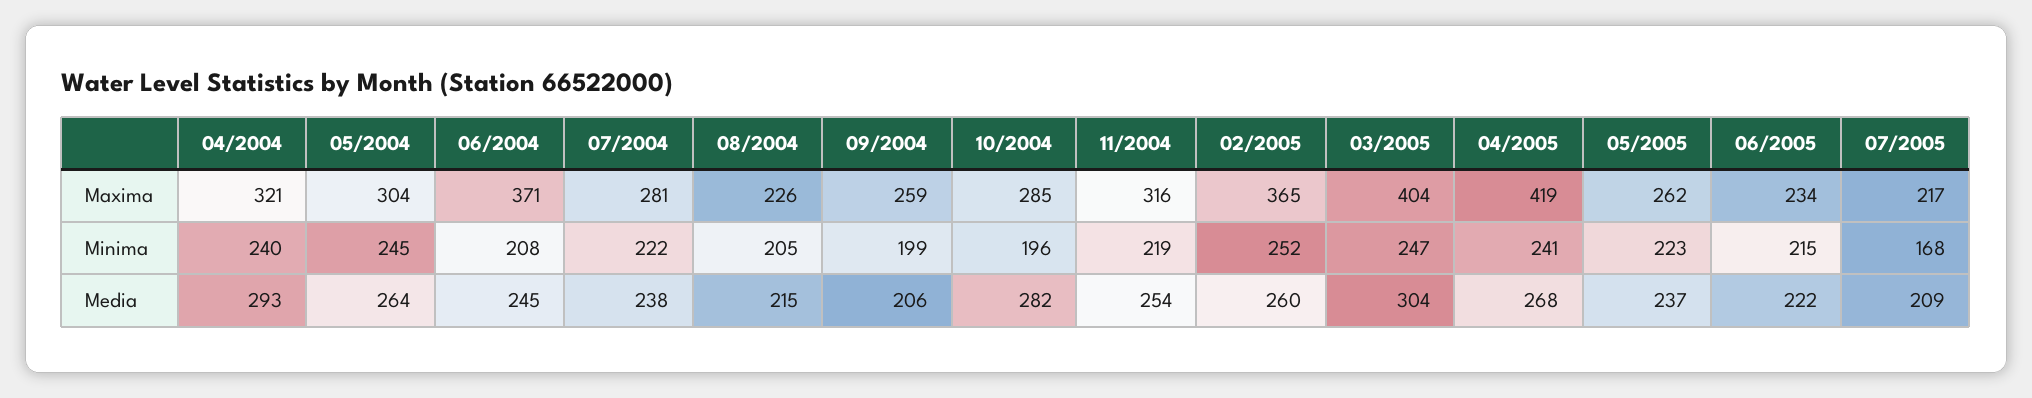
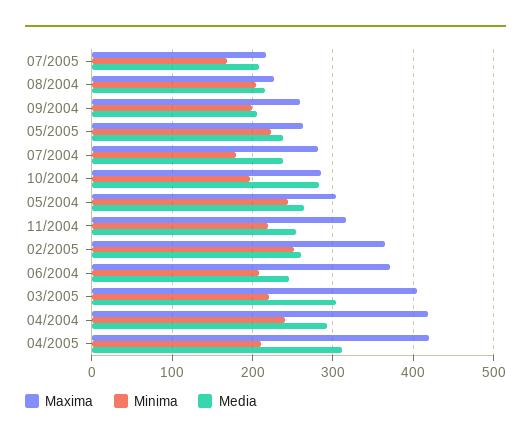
Maxima, 04/2004: 321 -> 420
Maxima, 06/2005: 234 -> none
Minima, 07/2004: 222 -> 180
Minima, 03/2005: 247 -> 220
Minima, 04/2005: 241 -> 210
Minima, 06/2005: 215 -> none
Media, 04/2005: 268 -> 310
Media, 06/2005: 222 -> none

